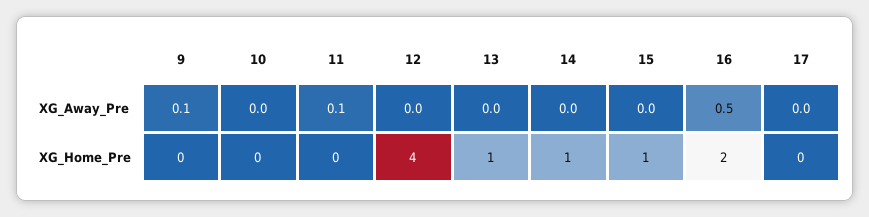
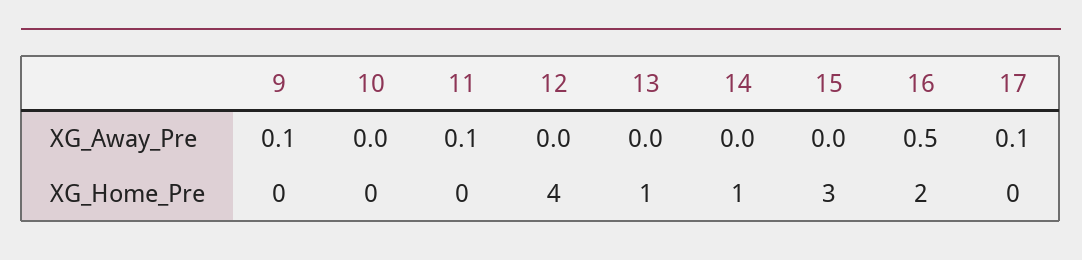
17, XG_Away_Pre: 0 -> 0.1
15, XG_Home_Pre: 1 -> 3

